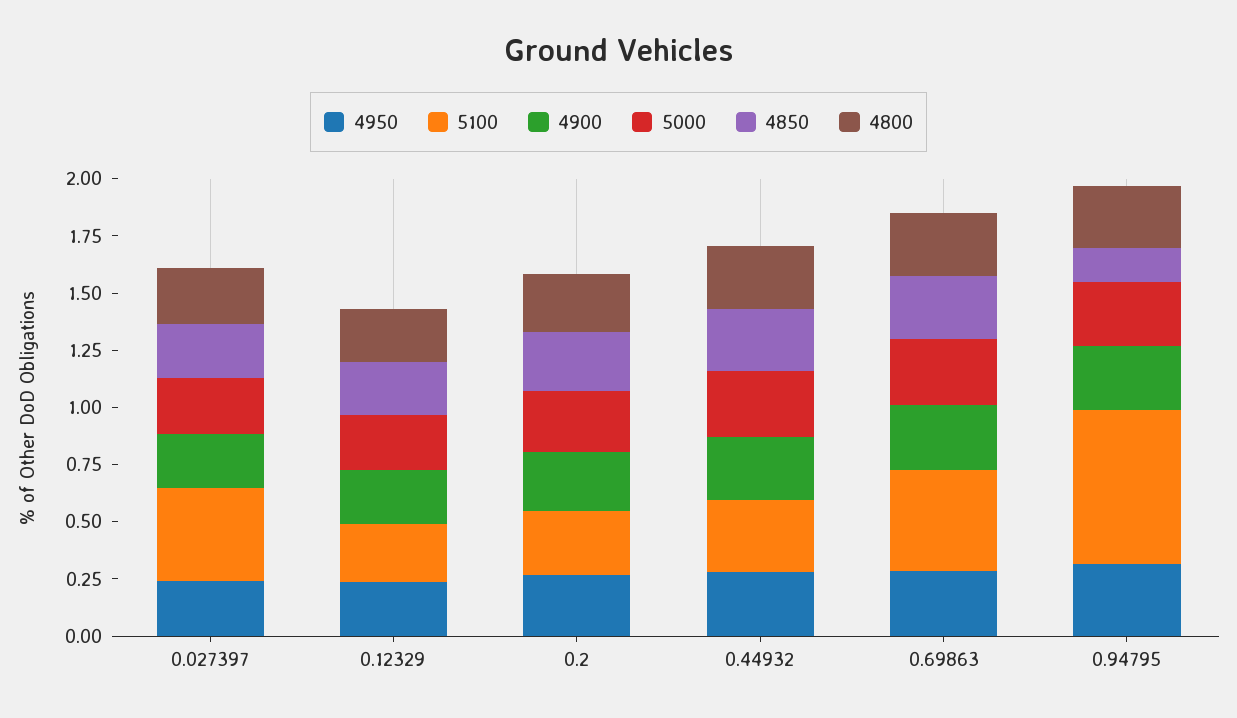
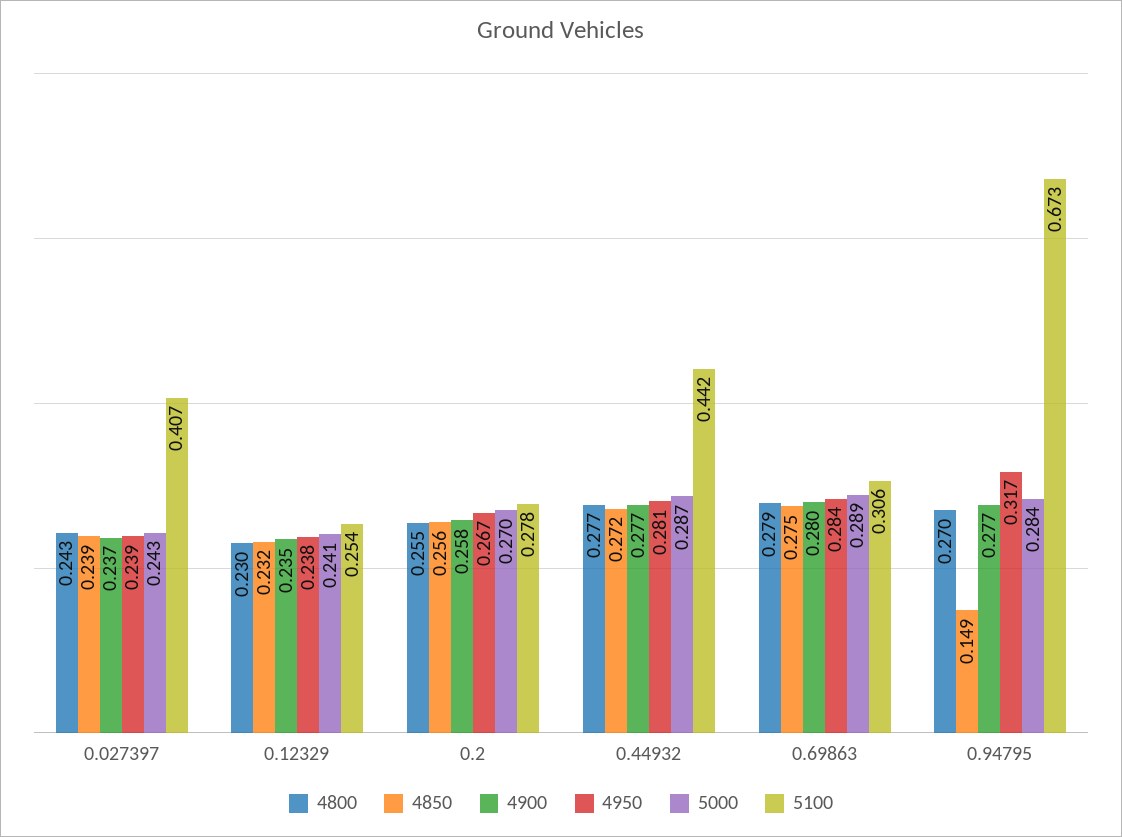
5100, 0.44932: 0.3 -> 0.442
5100, 0.69863: 0.45 -> 0.306

